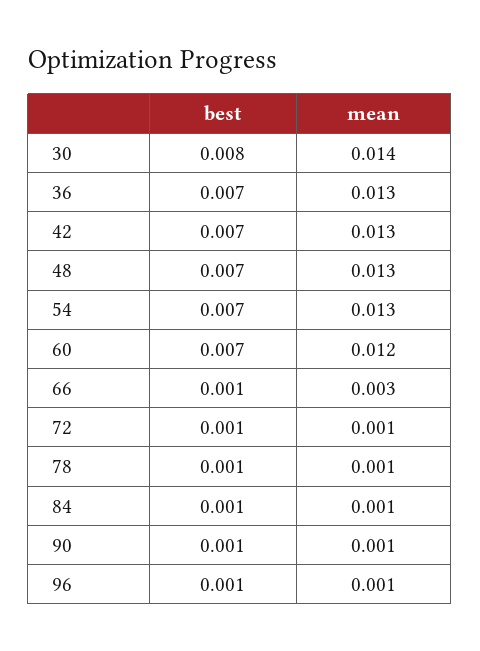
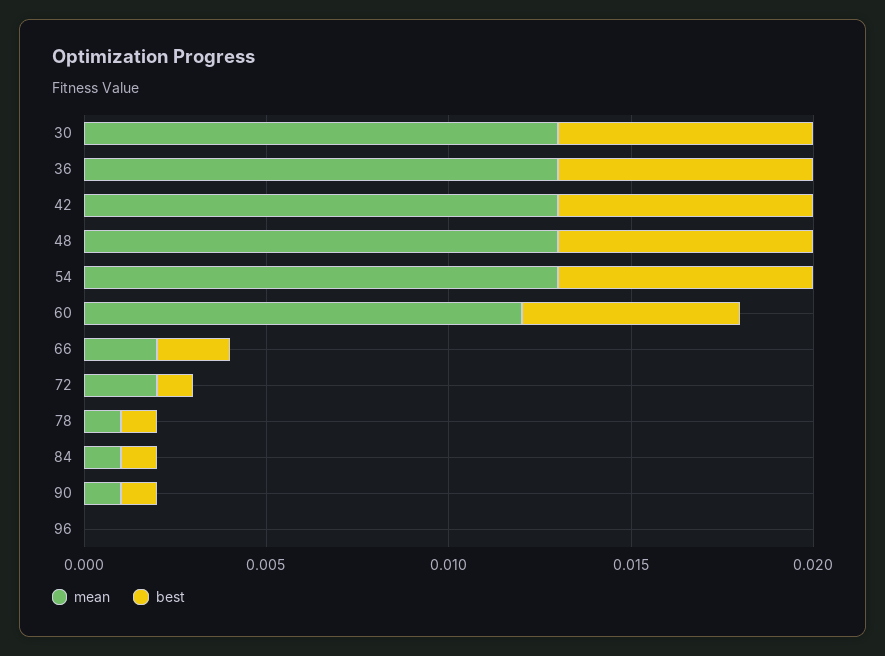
best, 30: 0.008 -> 0.007
mean, 30: 0.014 -> 0.013
best, 60: 0.007 -> 0.006
best, 66: 0.001 -> 0.002
mean, 66: 0.003 -> 0.002
mean, 72: 0.001 -> 0.002
best, 96: 0.001 -> 0
mean, 96: 0.001 -> 0

